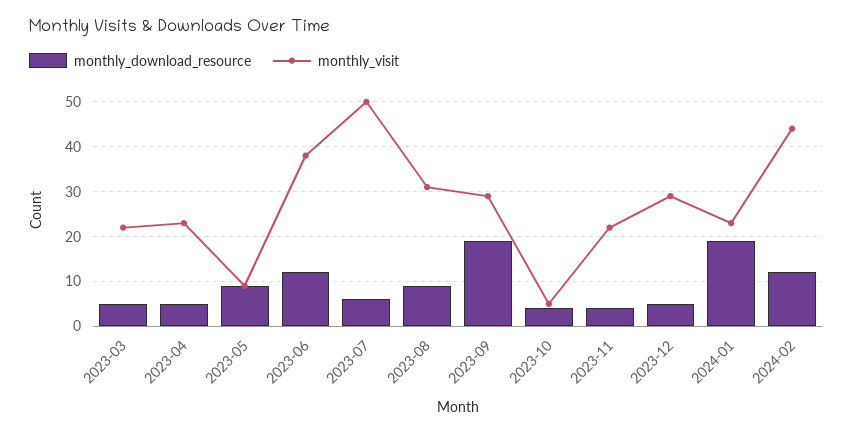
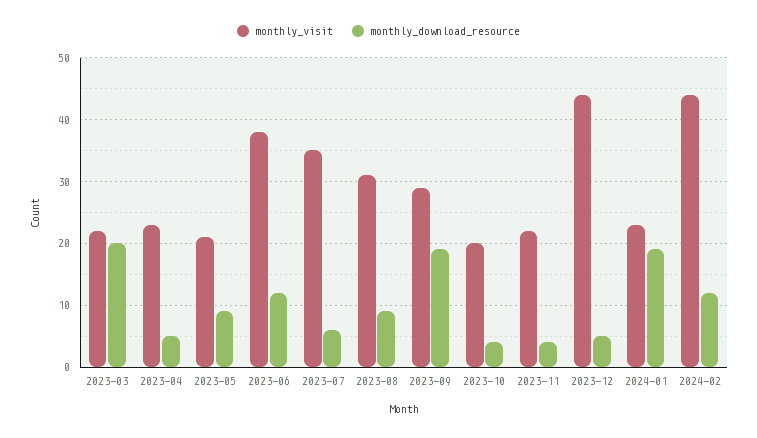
monthly_download_resource, 2023-03: 5 -> 20
monthly_visit, 2023-05: 10 -> 21
monthly_visit, 2023-07: 50 -> 35
monthly_visit, 2023-10: 5 -> 20
monthly_visit, 2023-12: 30 -> 44

